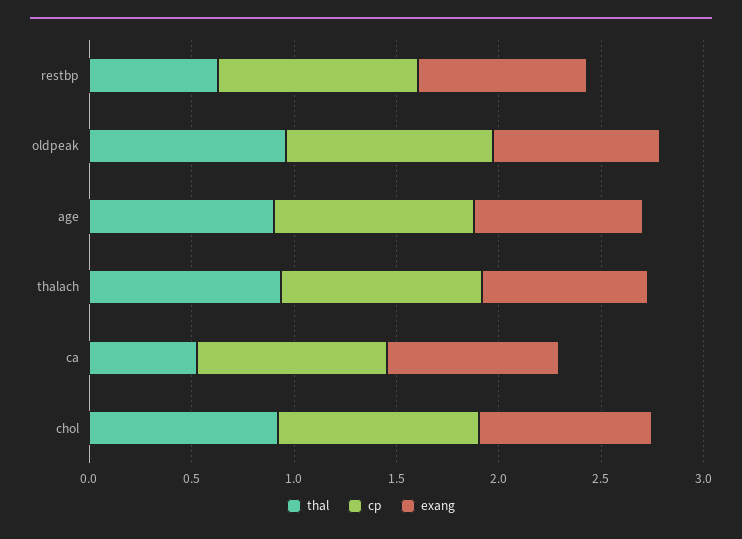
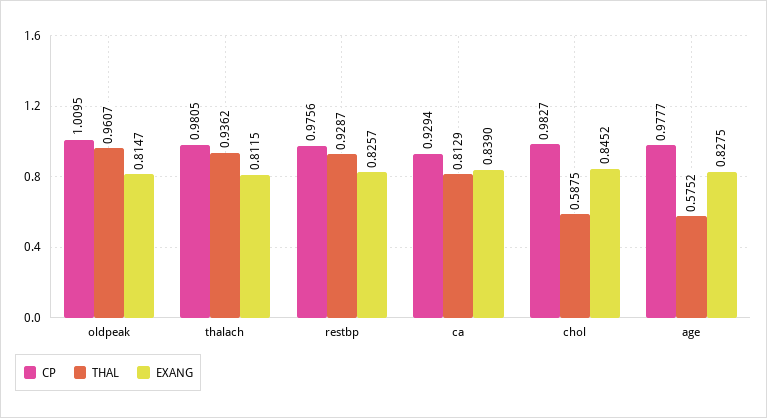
thal, restbp: 0.6 -> 0.9287
thal, age: 0.9 -> 0.5752
thal, ca: 0.5 -> 0.8129
thal, chol: 0.9 -> 0.5875

